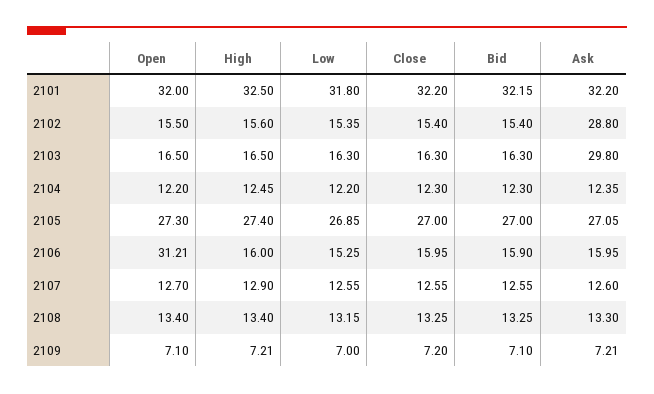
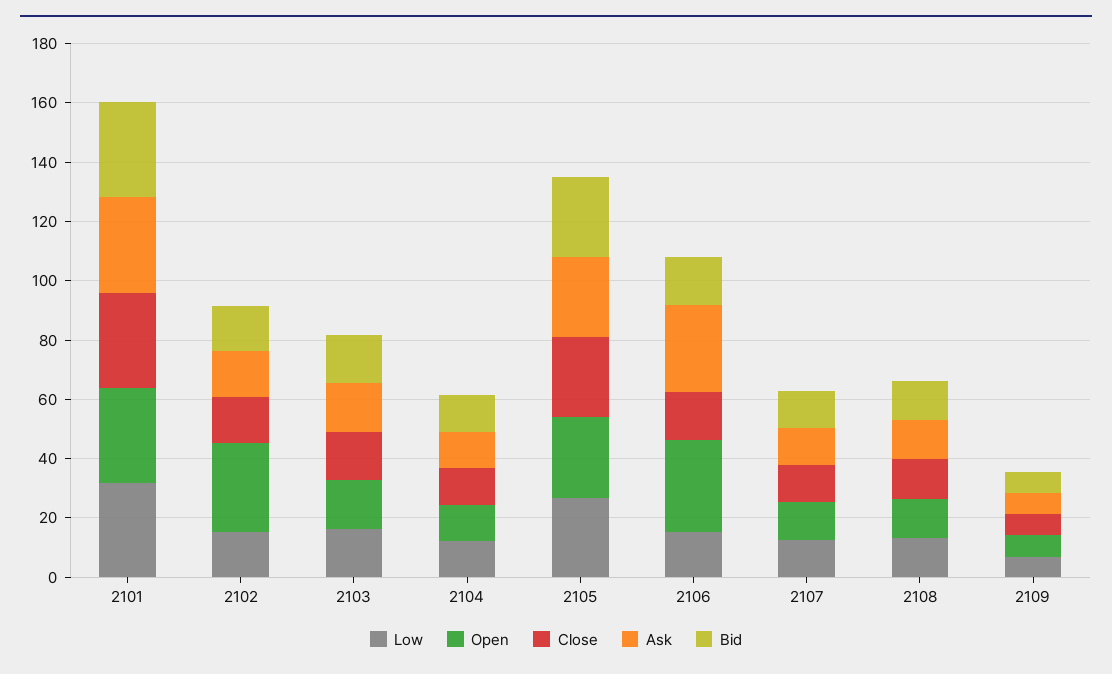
High, 2101: 32.5 -> none
Open, 2102: 15.5 -> 30
High, 2102: 15.6 -> none
Ask, 2102: 28.8 -> 15
High, 2103: 16.5 -> none
Ask, 2103: 29.8 -> 15
High, 2104: 12.45 -> none
High, 2105: 27.4 -> none
High, 2106: 16 -> none
Ask, 2106: 15.95 -> 30
High, 2107: 12.9 -> none
High, 2108: 13.4 -> none
High, 2109: 7.21 -> none

